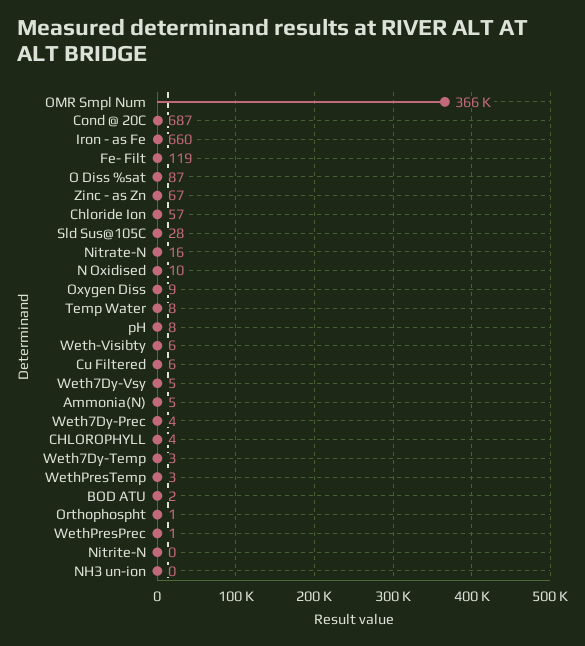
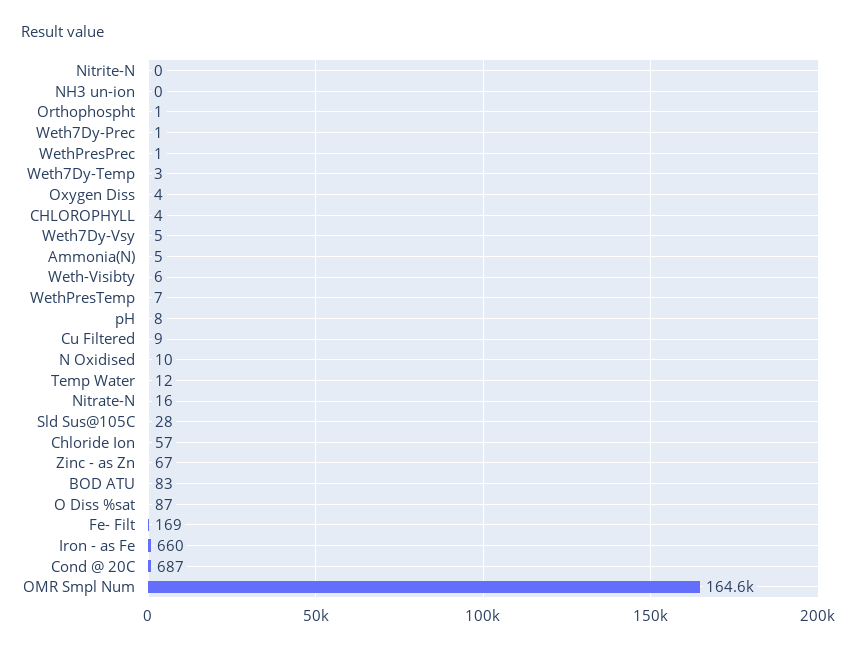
OMR Smpl Num: 366000 -> 164600
Fe- Filt: 119 -> 169
Oxygen Diss: 9 -> 4
Temp Water: 8 -> 12
Cu Filtered: 6 -> 9
Weth7Dy-Prec: 4 -> 1
WethPresTemp: 3 -> 7
BOD ATU: 2 -> 83

